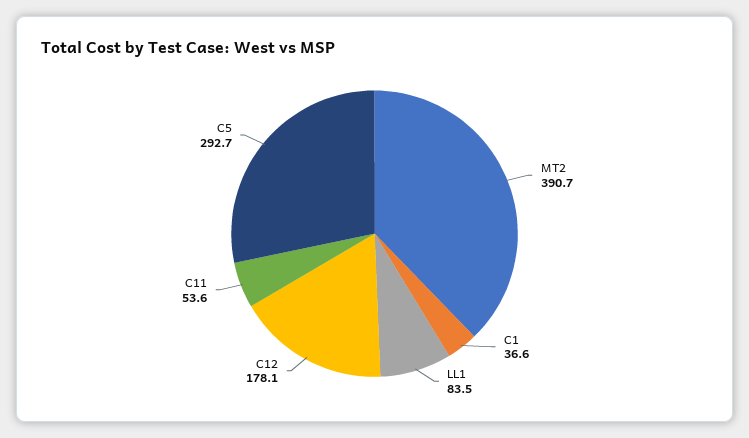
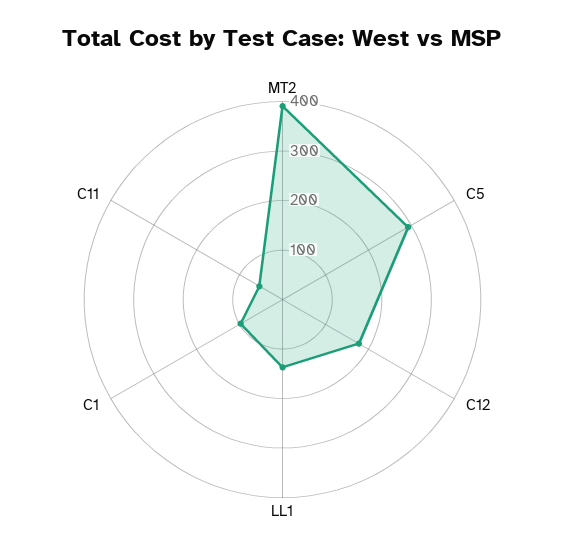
C1: 36.6 -> 100
LL1: 83.5 -> 140

